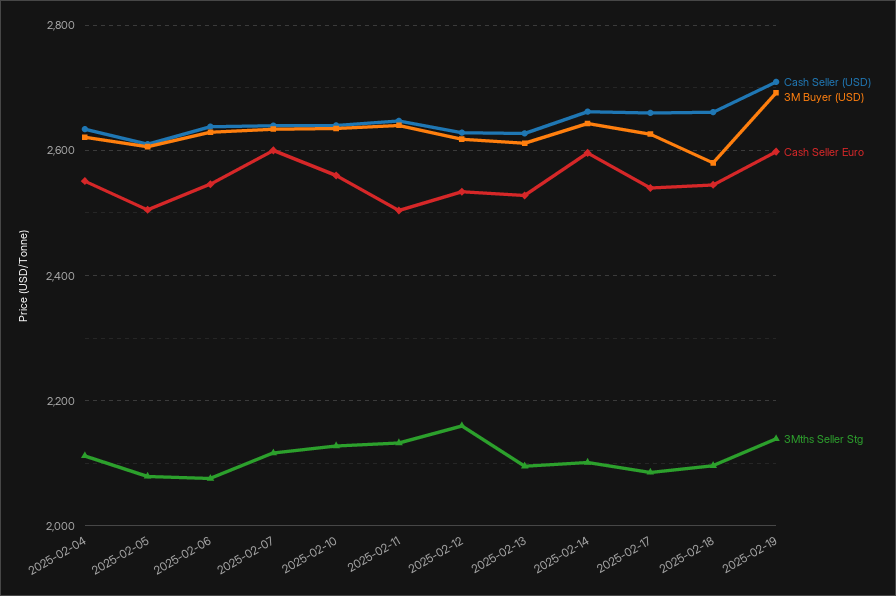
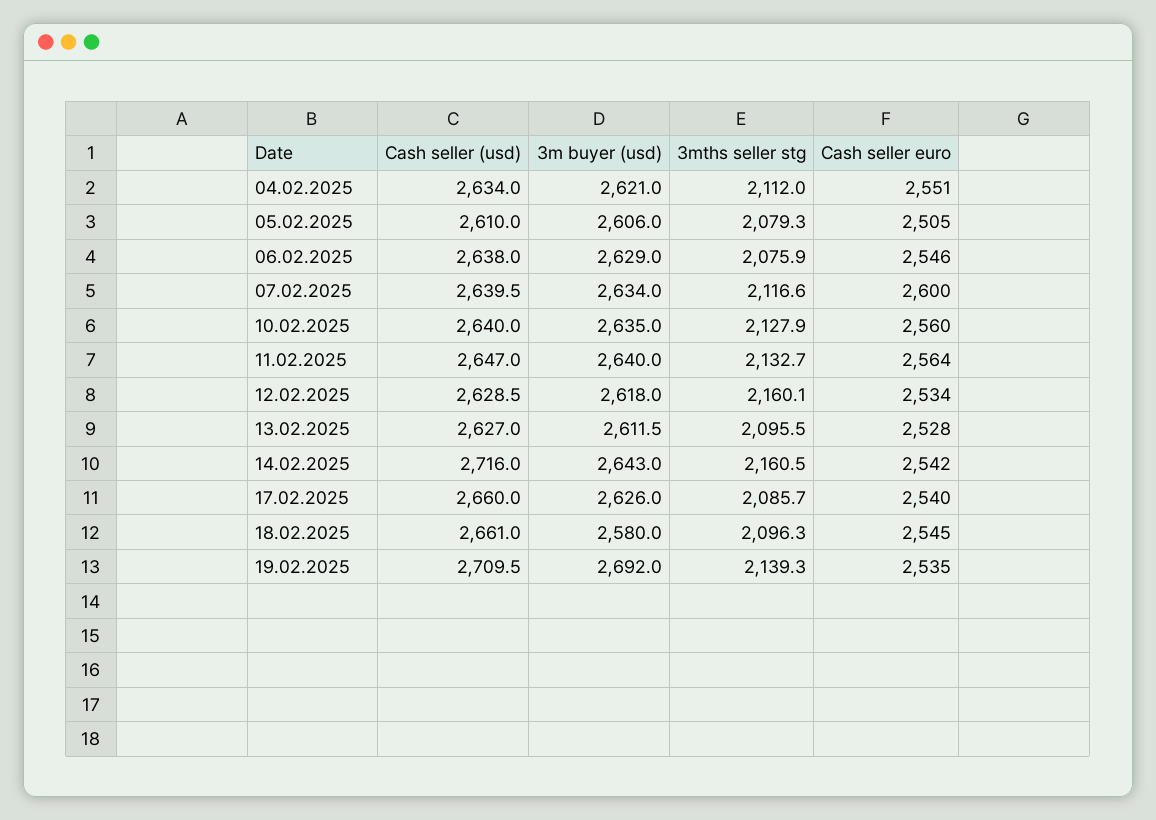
Cash Seller Euro, 2025-02-11: 2500 -> 2564
Cash Seller (USD), 2025-02-14: 2660 -> 2716
Cash Seller Euro, 2025-02-14: 2600 -> 2542
3Mths Seller Stg, 2025-02-14: 2100 -> 2160.5
Cash Seller Euro, 2025-02-19: 2600 -> 2535

